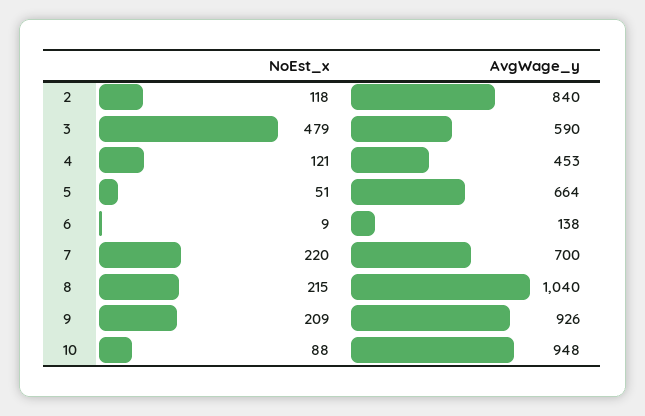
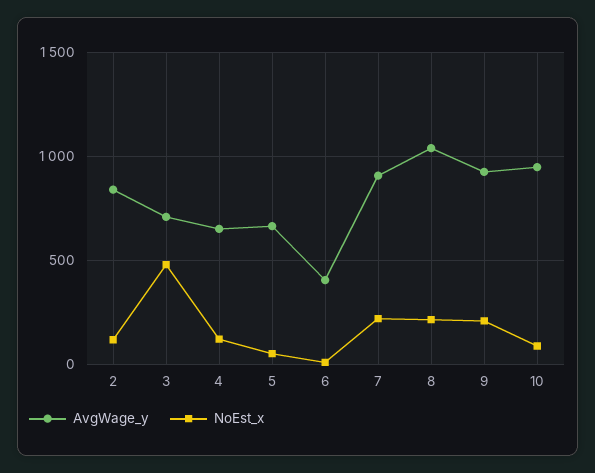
AvgWage_y, 3: 590 -> 700
AvgWage_y, 4: 453 -> 650
AvgWage_y, 6: 138 -> 400
AvgWage_y, 7: 700 -> 900

